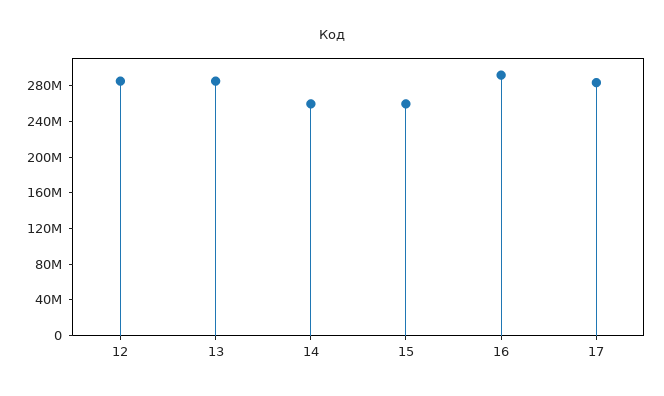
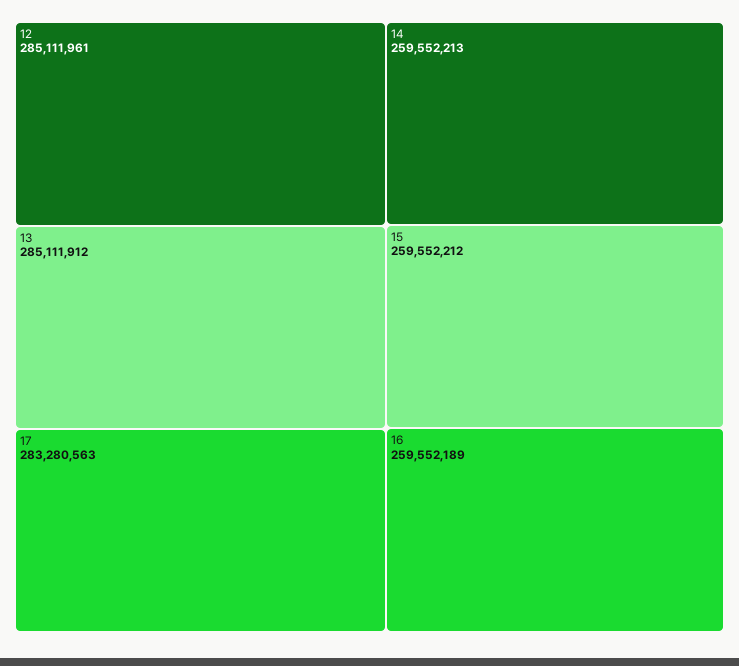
16: 290000000 -> 259552189

